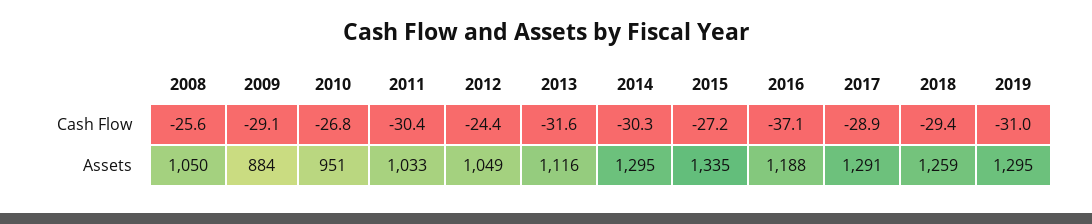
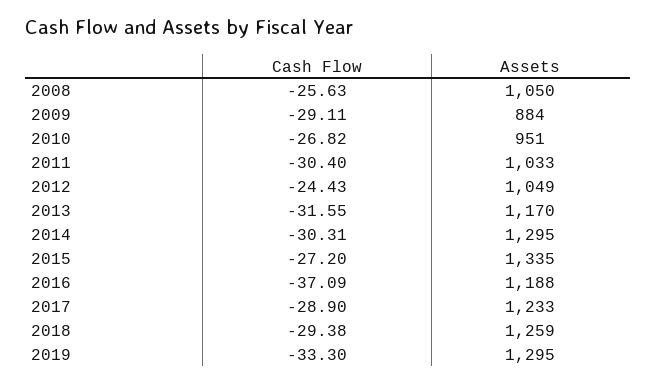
2019, Cash Flow: -31 -> -33.3
2013, Assets: 1116 -> 1170
2017, Assets: 1291 -> 1233

